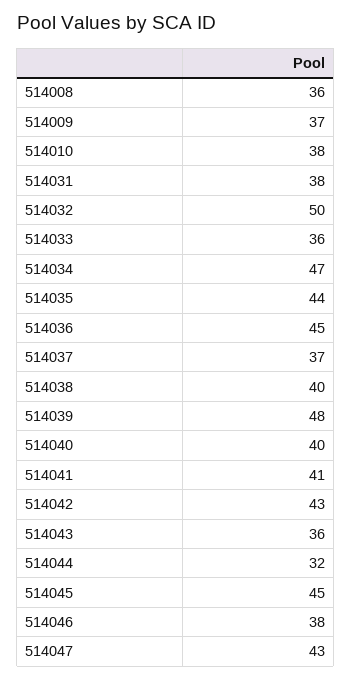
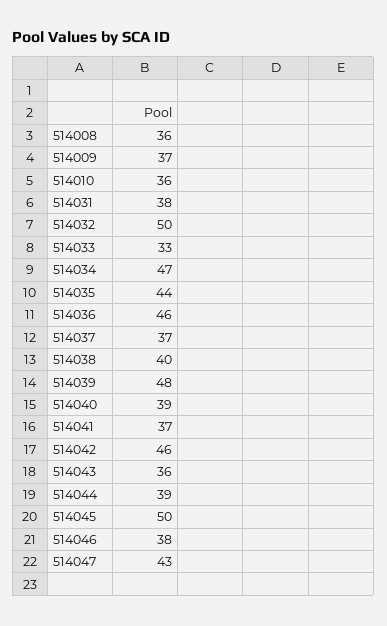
514010: 38 -> 36
514033: 36 -> 33
514036: 45 -> 46
514040: 40 -> 39
514041: 41 -> 37
514042: 43 -> 46
514044: 32 -> 39
514045: 45 -> 50

